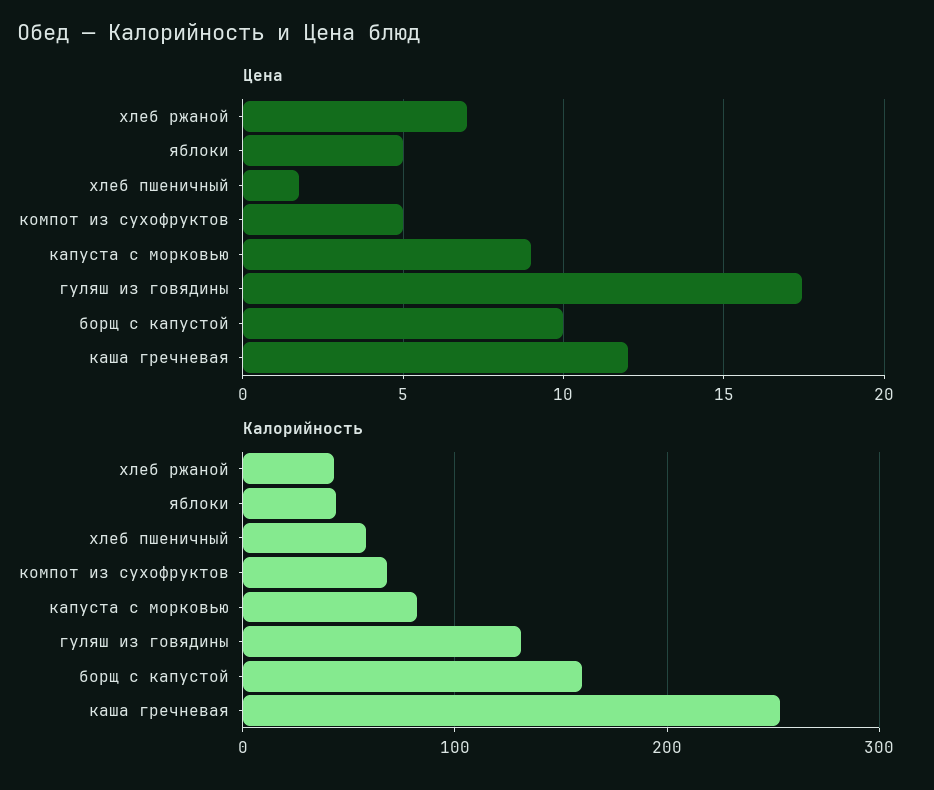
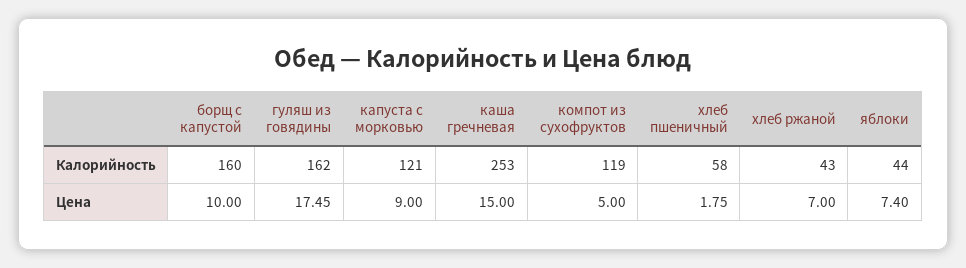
Цена, яблоки: 5 -> 7.4
Цена, каша гречневая: 12 -> 15
Калорийность, компот из сухофруктов: 70 -> 119
Калорийность, капуста с морковью: 80 -> 121
Калорийность, гуляш из говядины: 130 -> 162

